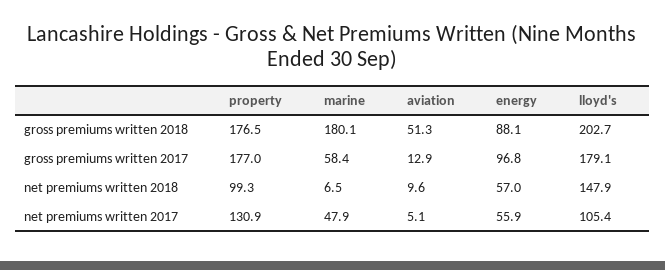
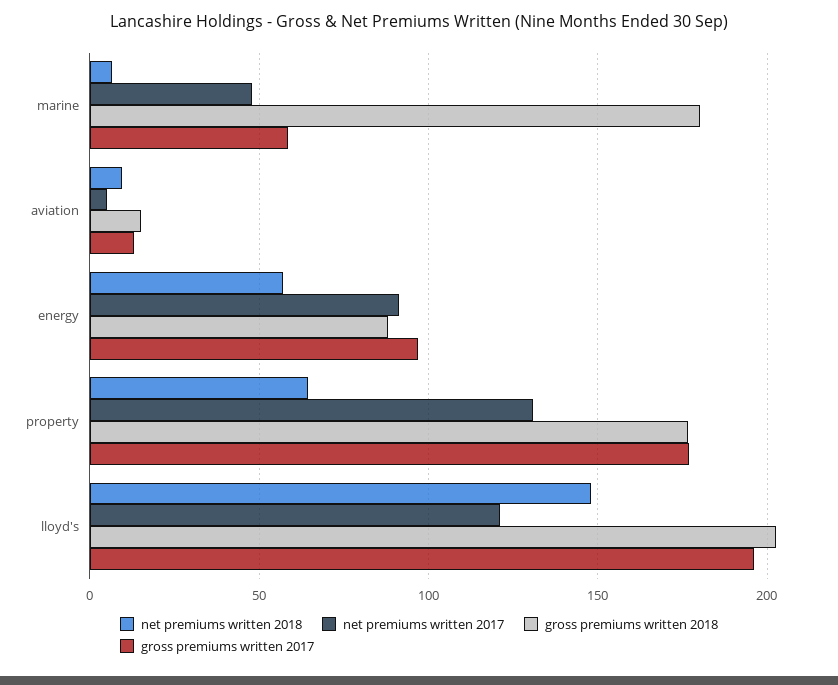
gross premiums written 2018, aviation: 51.3 -> 15
gross premiums written 2017, lloyd's: 179.1 -> 195
net premiums written 2018, property: 99.3 -> 65
net premiums written 2017, energy: 55.9 -> 90
net premiums written 2017, lloyd's: 105.4 -> 120

